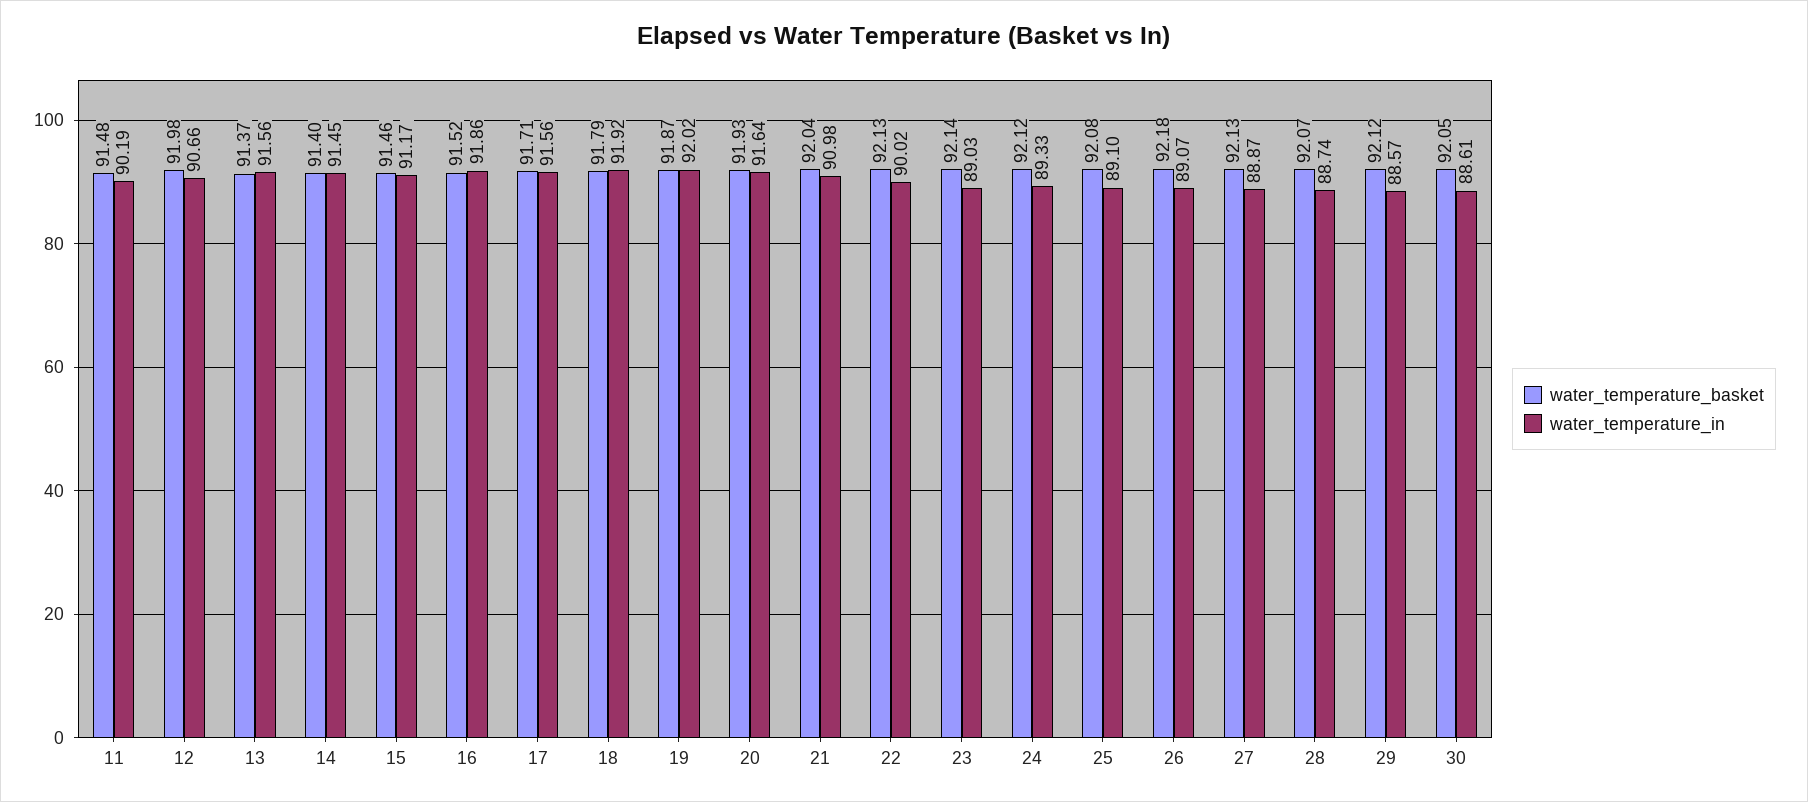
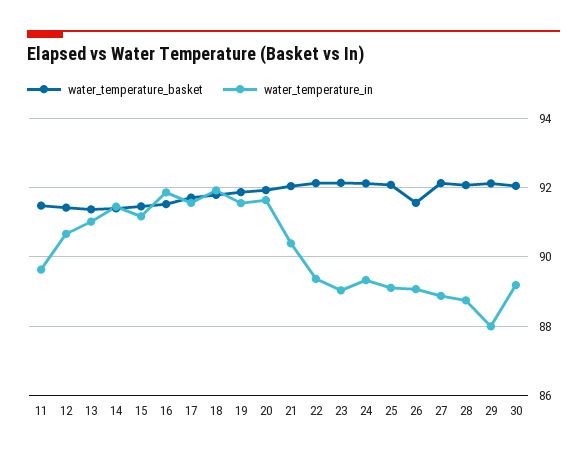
water_temperature_in, 11: 90.19 -> 89.6
water_temperature_basket, 12: 91.98 -> 91.4
water_temperature_in, 13: 91.56 -> 91
water_temperature_in, 19: 92.02 -> 91.6
water_temperature_in, 21: 90.98 -> 90.4
water_temperature_in, 22: 90.02 -> 89.4
water_temperature_basket, 26: 92.18 -> 91.6
water_temperature_in, 29: 88.57 -> 88
water_temperature_in, 30: 88.61 -> 89.2

